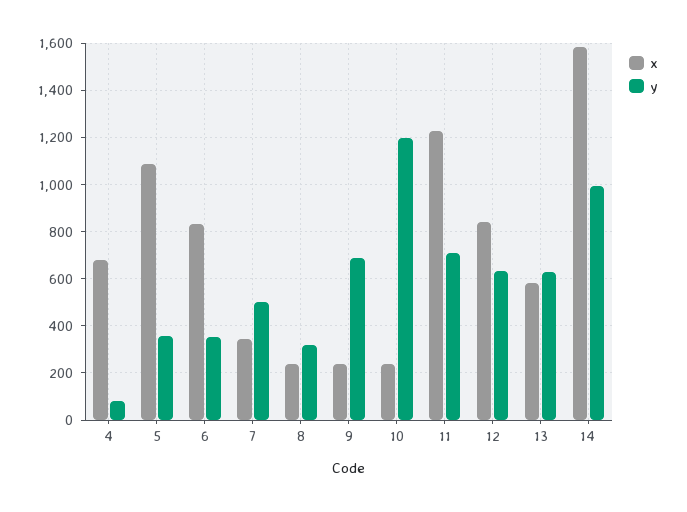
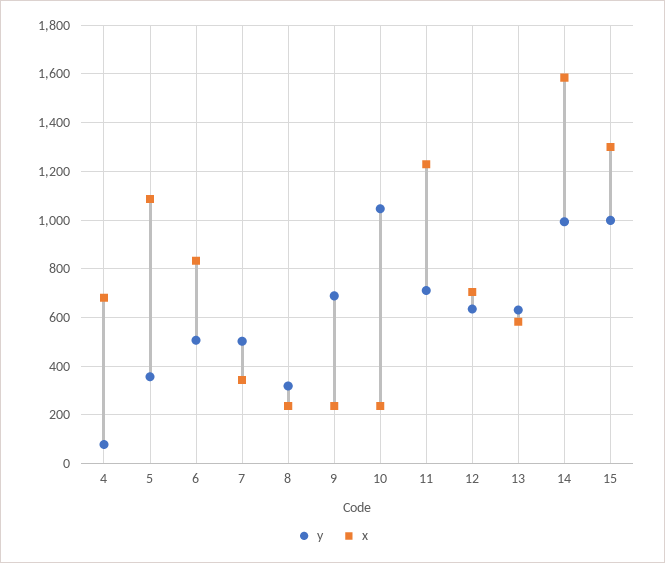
y, 6: 350 -> 500
y, 10: 1200 -> 1050
x, 12: 850 -> 700
y, 15: none -> 1000
x, 15: none -> 1300

